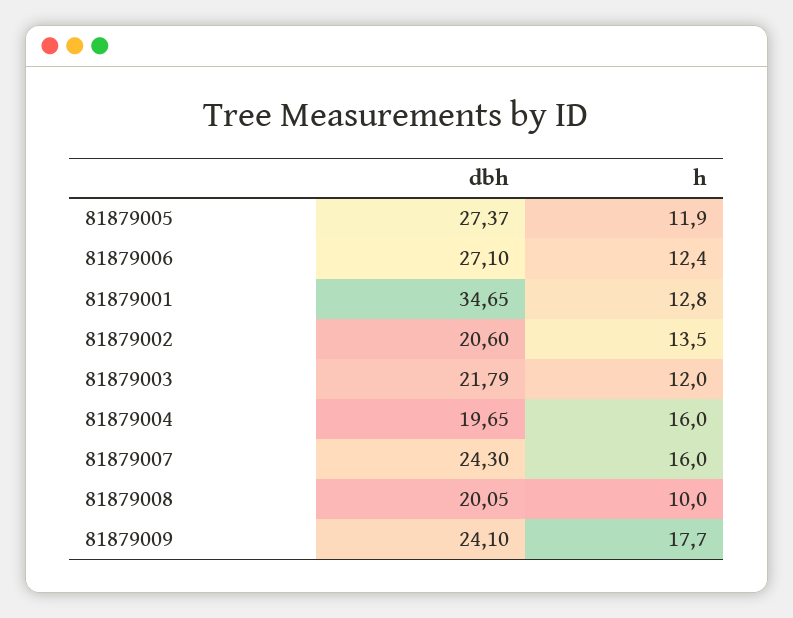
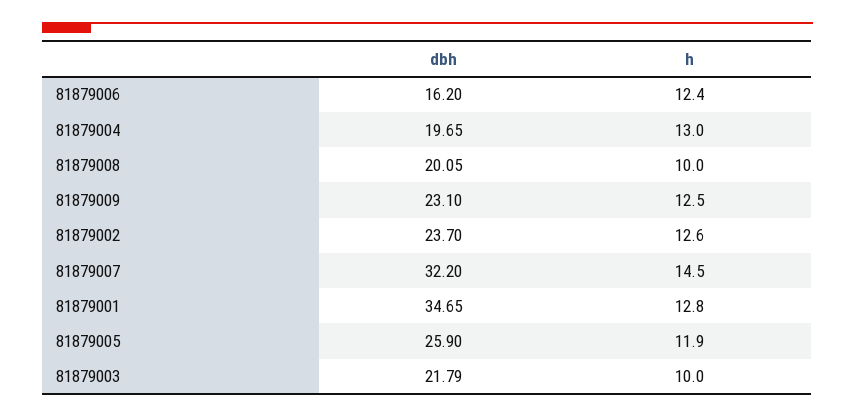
dbh, 81879005: 27.37 -> 25.9
dbh, 81879006: 27.1 -> 16.2
dbh, 81879002: 20.6 -> 23.7
h, 81879002: 13.5 -> 12.6
h, 81879003: 12 -> 10
h, 81879004: 16 -> 13
dbh, 81879007: 24.3 -> 32.2
h, 81879007: 16 -> 14.5
dbh, 81879009: 24.1 -> 23.1
h, 81879009: 17.7 -> 12.5

